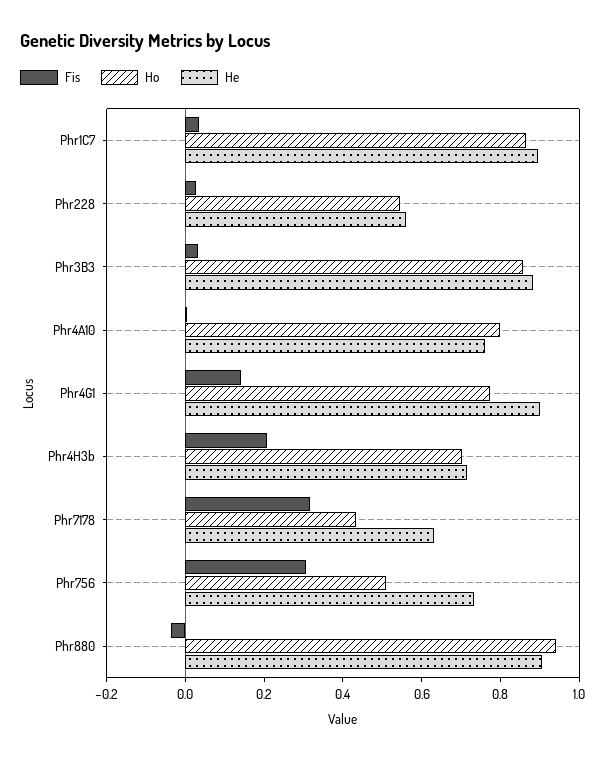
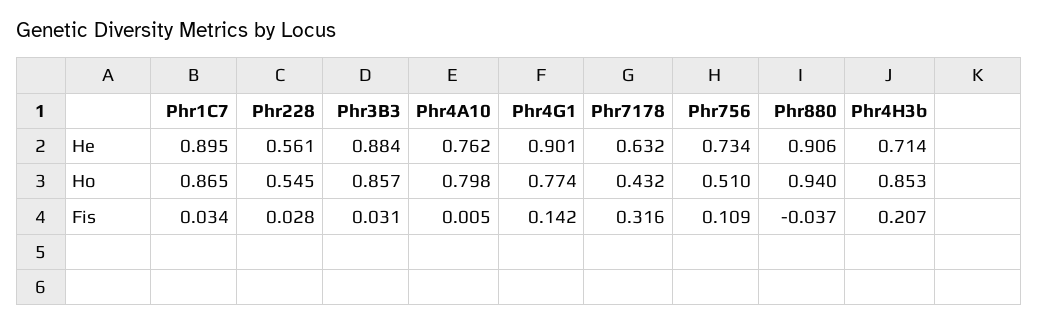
Ho, Phr4H3b: 0.7 -> 0.853
Fis, Phr756: 0.3 -> 0.109

